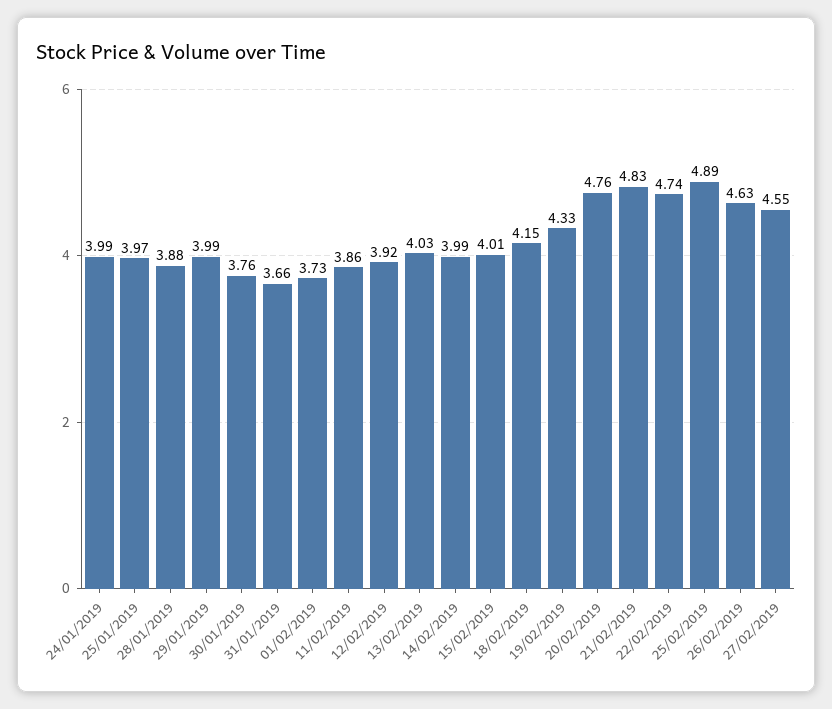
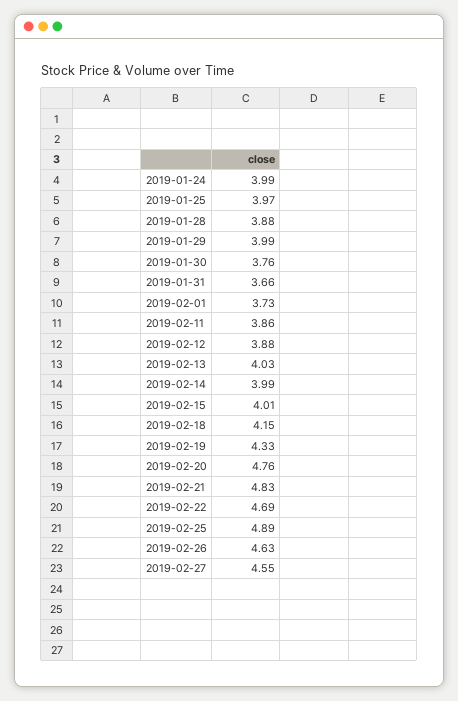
12/02/2019: 3.92 -> 3.88
22/02/2019: 4.74 -> 4.69

